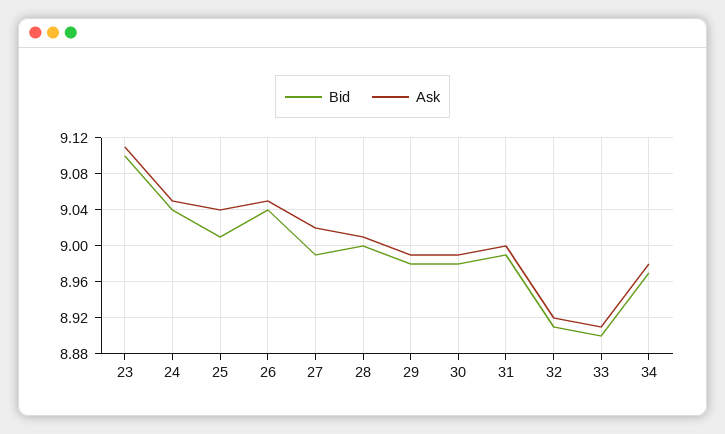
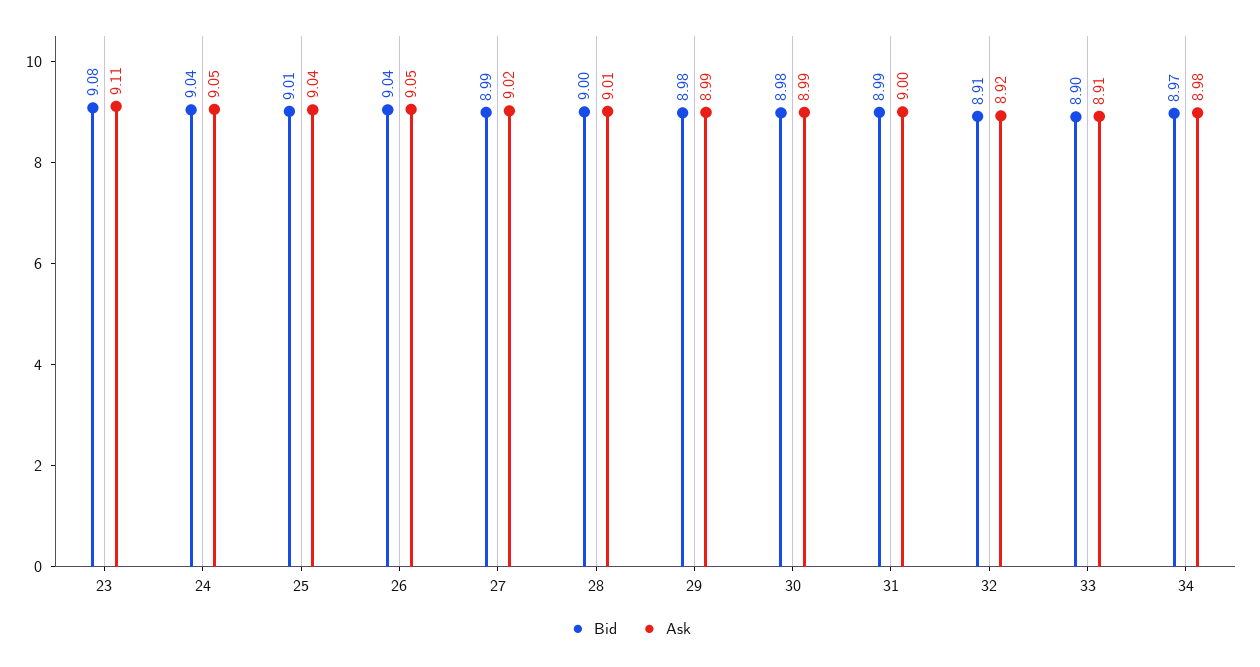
Bid, 23: 9.1 -> 9.08

